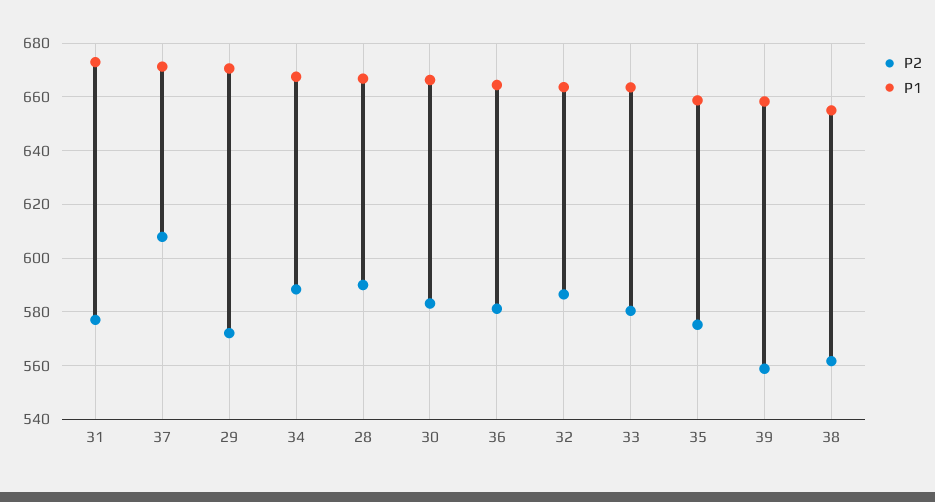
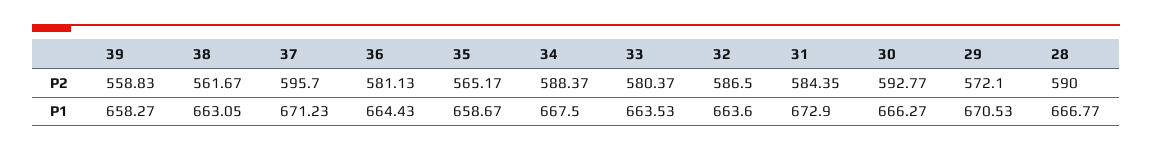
P2, 31: 577.5 -> 584.35
P2, 37: 607.5 -> 595.7
P2, 30: 582.5 -> 592.77
P2, 35: 575 -> 565.17
P1, 38: 655 -> 663.05

